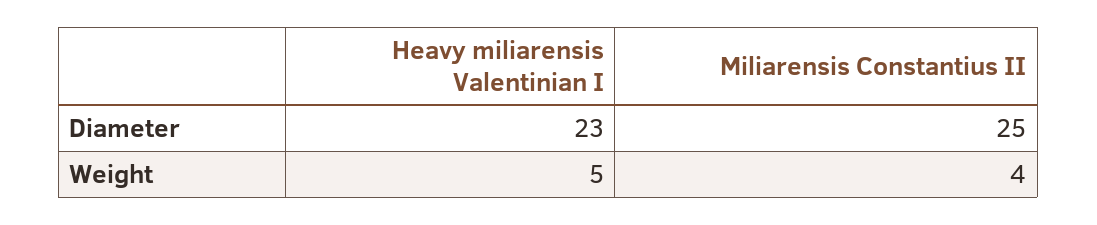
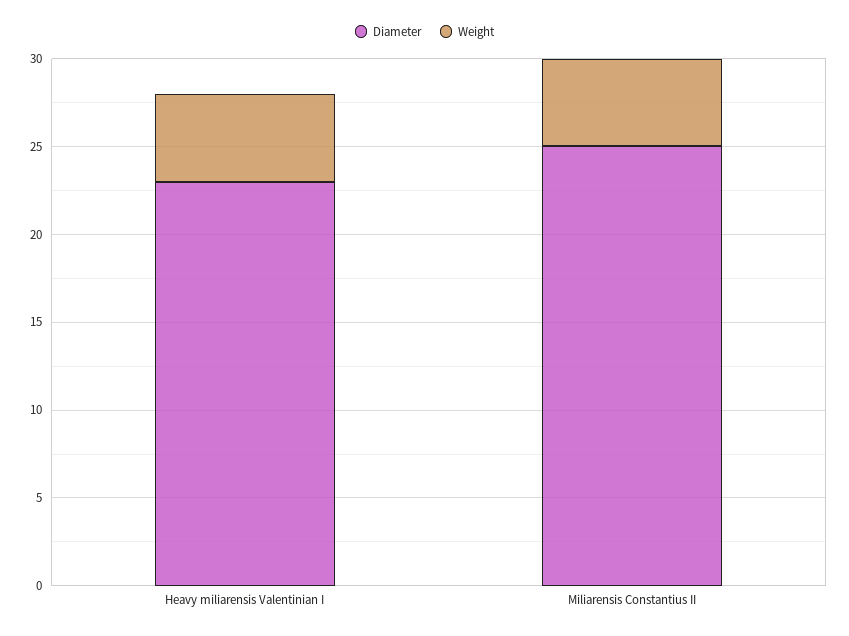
Weight, Miliarensis Constantius II: 4 -> 5

